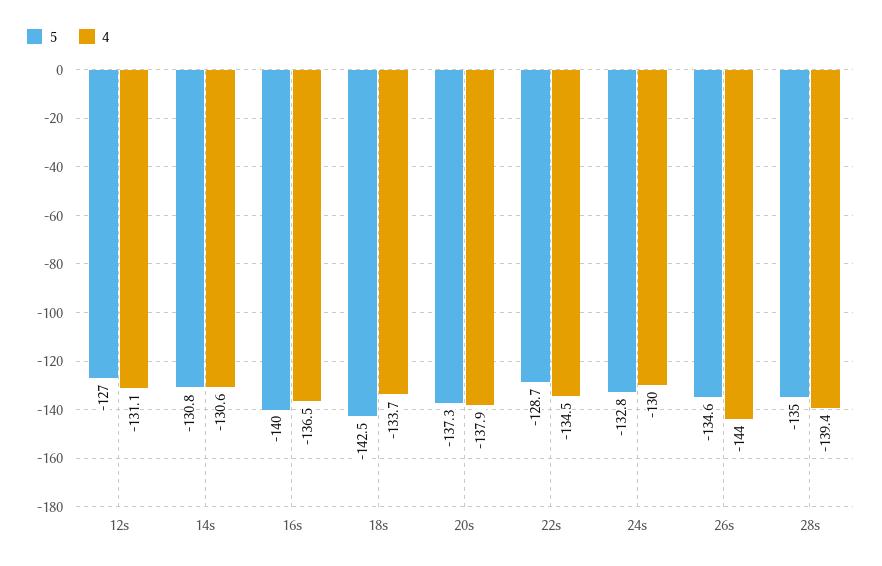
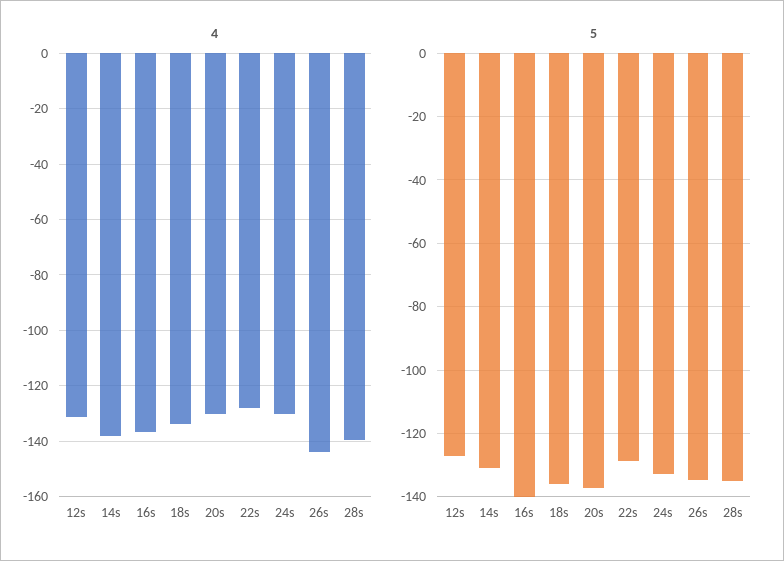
4, 14s: -130.6 -> -137.5
5, 18s: -142.5 -> -136
4, 20s: -137.9 -> -130
4, 22s: -134.5 -> -127.5

